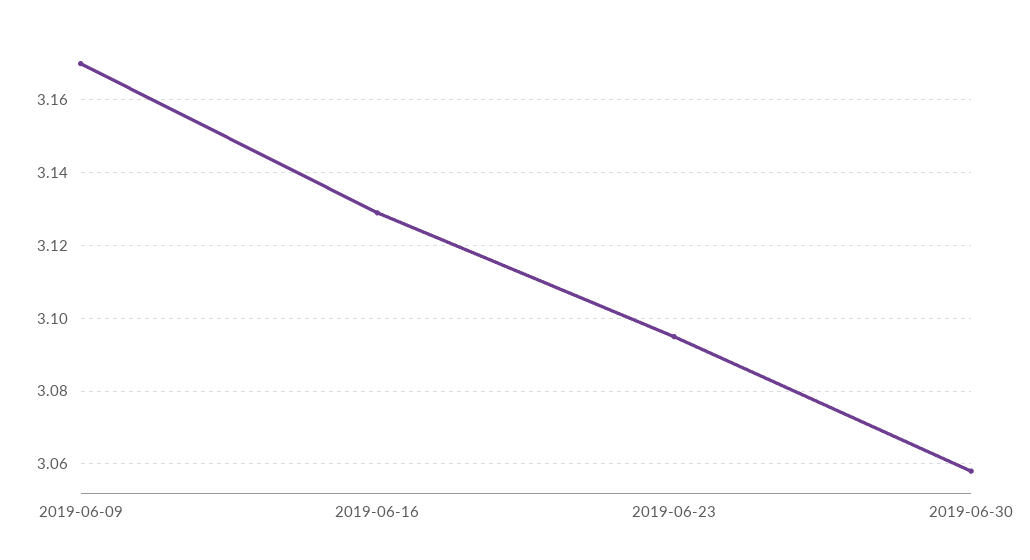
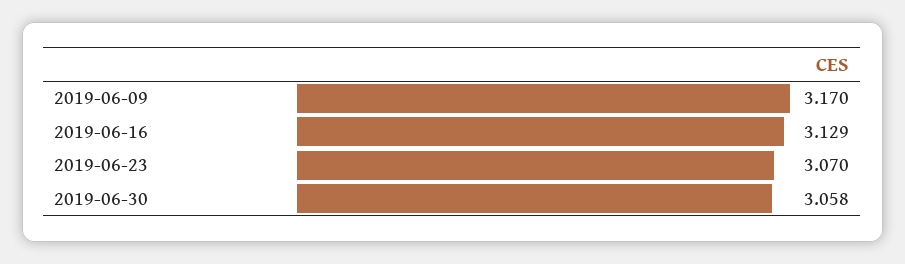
2019-06-23: 3.095 -> 3.07

